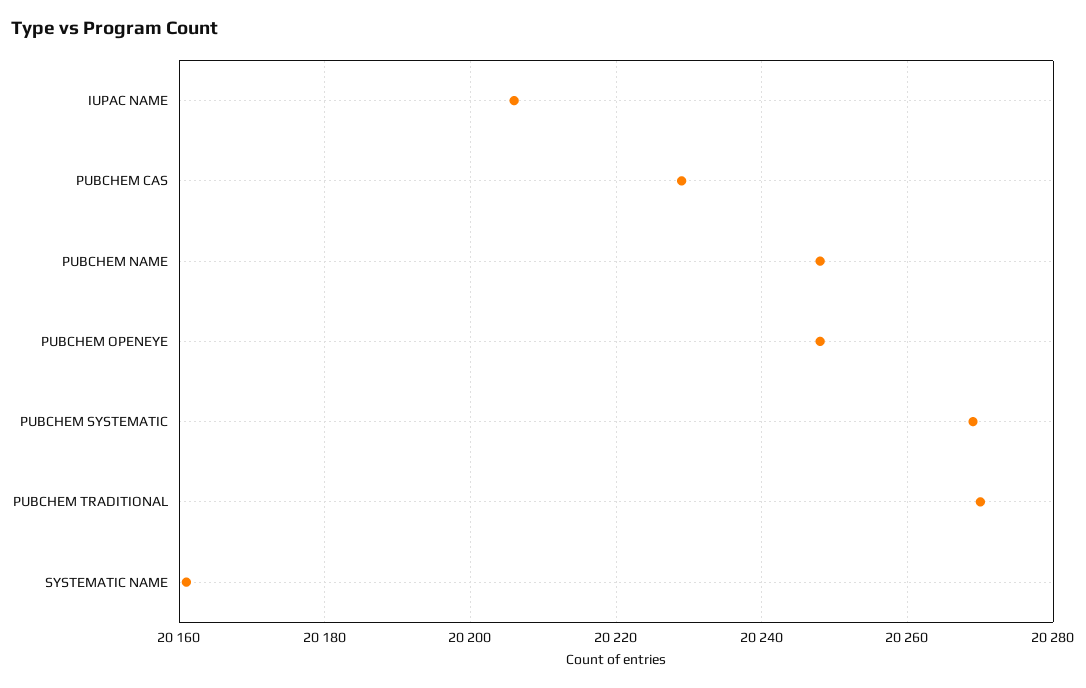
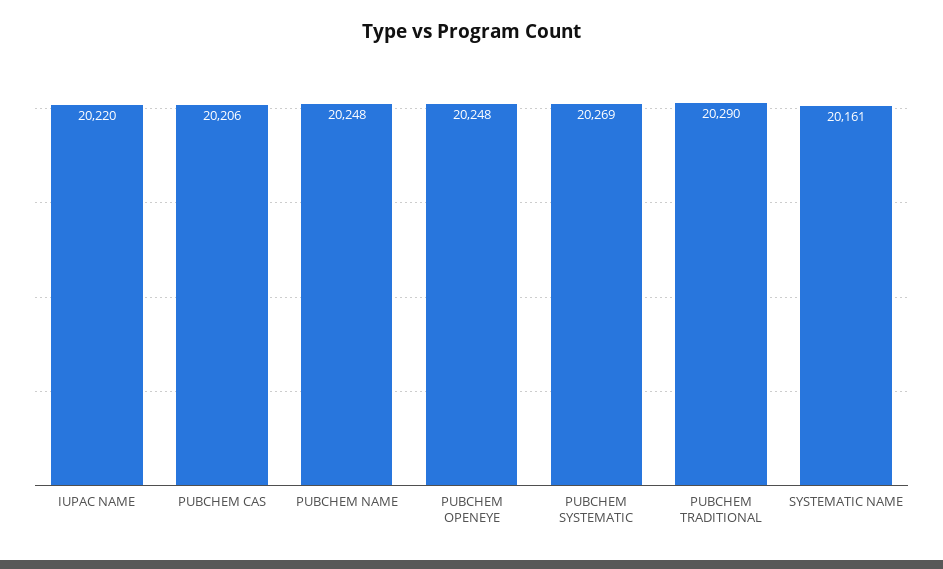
IUPAC NAME: 20205 -> 20220
PUBCHEM CAS: 20230 -> 20206
PUBCHEM TRADITIONAL: 20270 -> 20290

